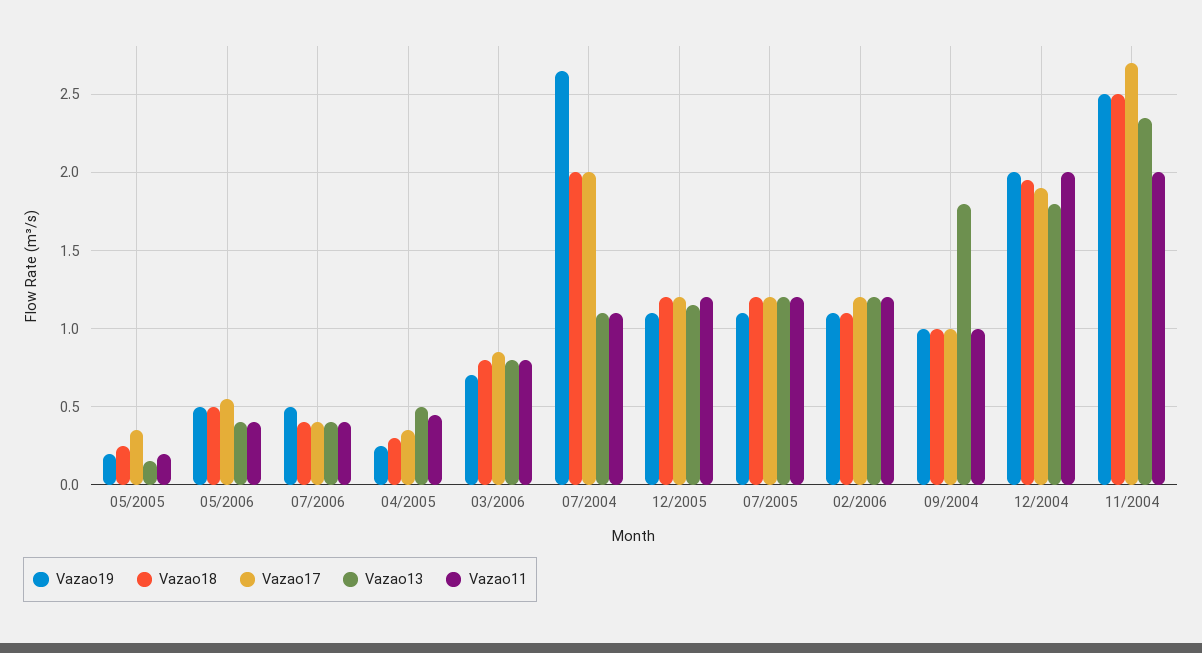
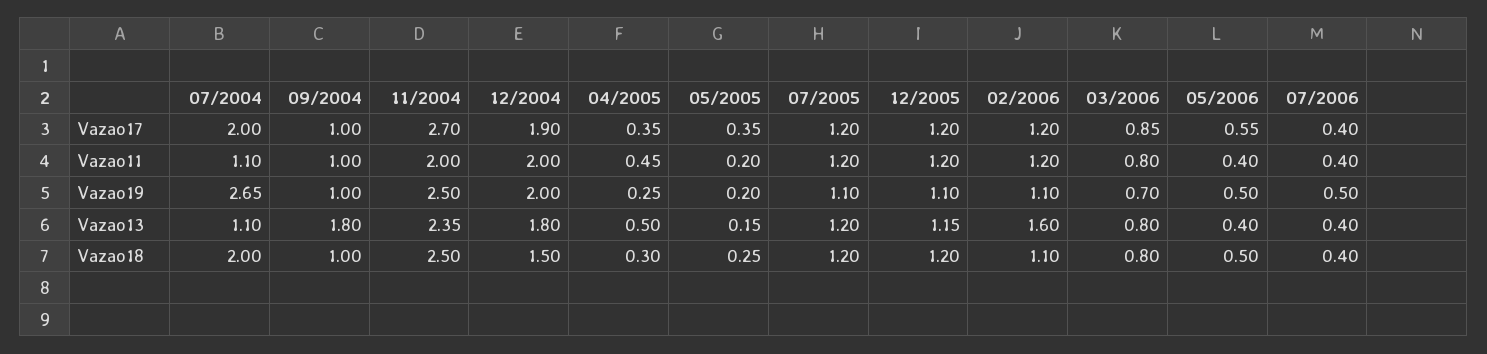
Vazao13, 02/2006: 1.2 -> 1.6
Vazao18, 12/2004: 1.95 -> 1.5

